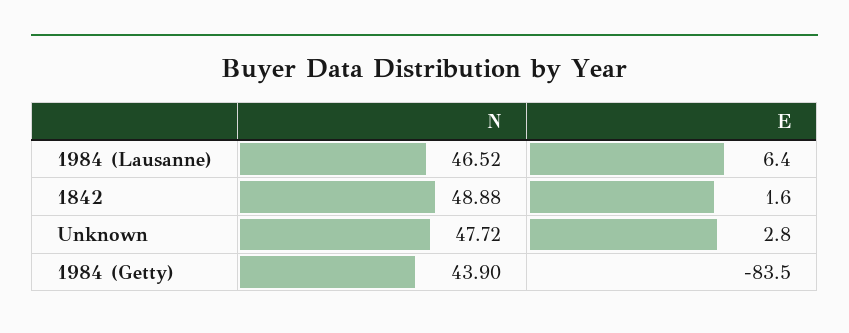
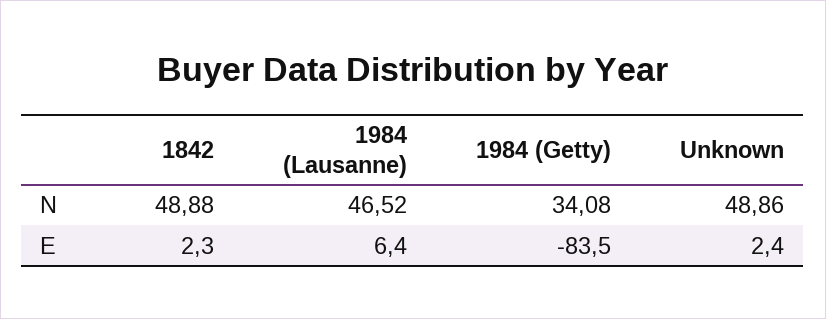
E, 1842: 1.6 -> 2.3
N, Unknown: 47.72 -> 48.86
E, Unknown: 2.8 -> 2.4
N, 1984 (Getty): 43.9 -> 34.08

